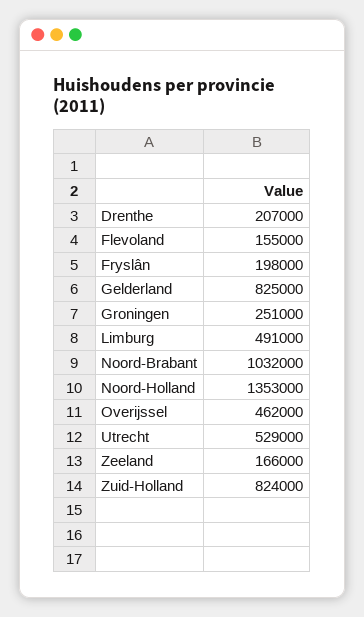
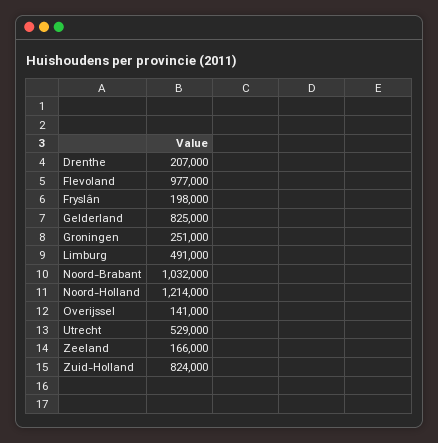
Flevoland: 155000 -> 977000
Noord-Holland: 1353000 -> 1214000
Overijssel: 462000 -> 141000

